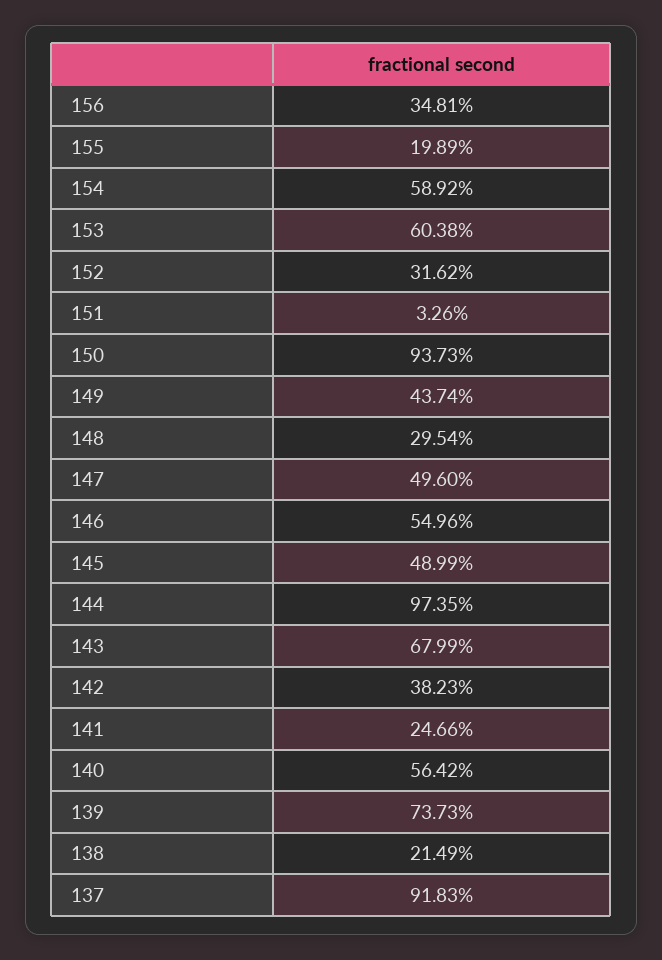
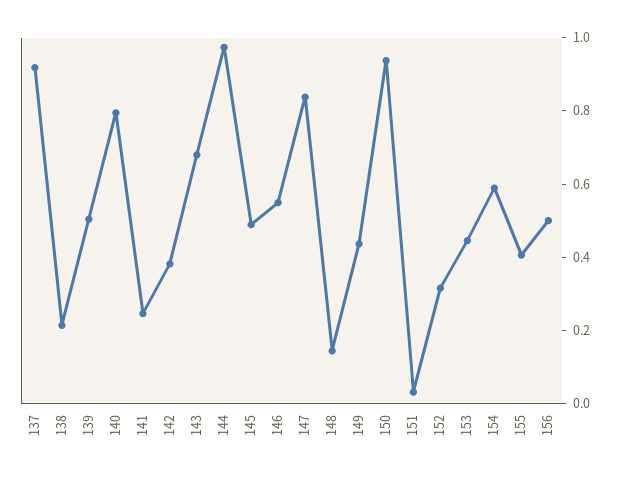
156: 0.3481 -> 0.5
155: 0.1989 -> 0.4
153: 0.6038 -> 0.45
148: 0.2954 -> 0.15
147: 0.496 -> 0.85
140: 0.5642 -> 0.8
139: 0.7373 -> 0.5

